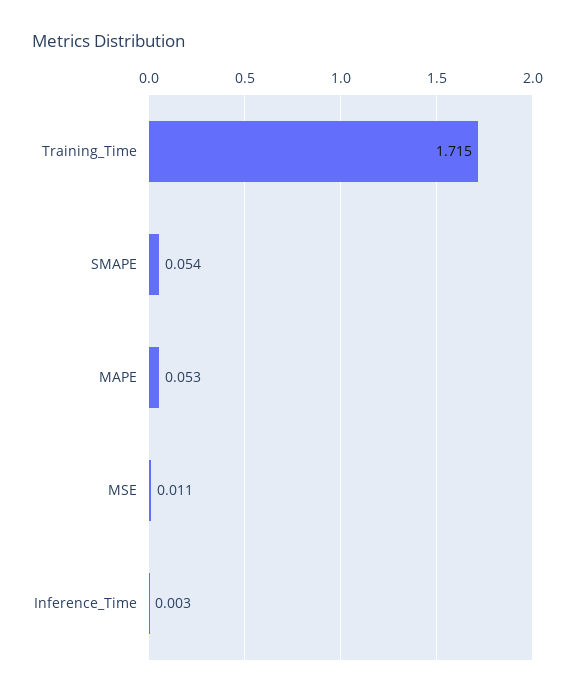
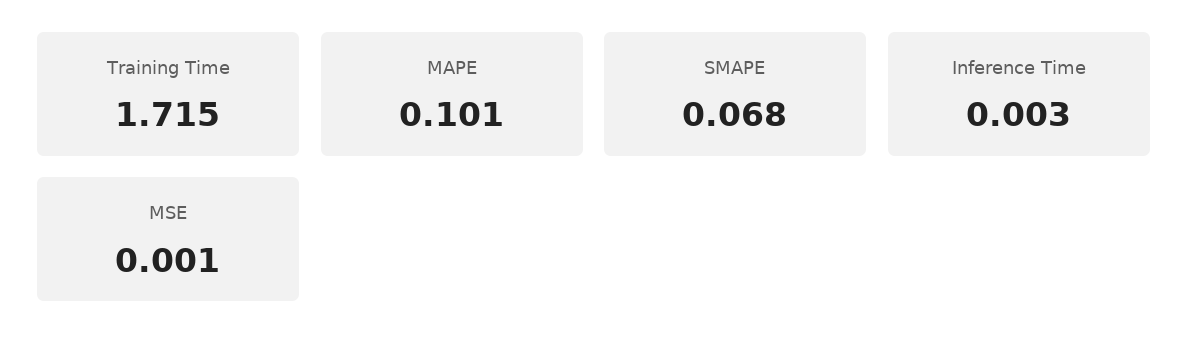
SMAPE: 0.054 -> 0.068
MAPE: 0.053 -> 0.101
MSE: 0.011 -> 0.001

